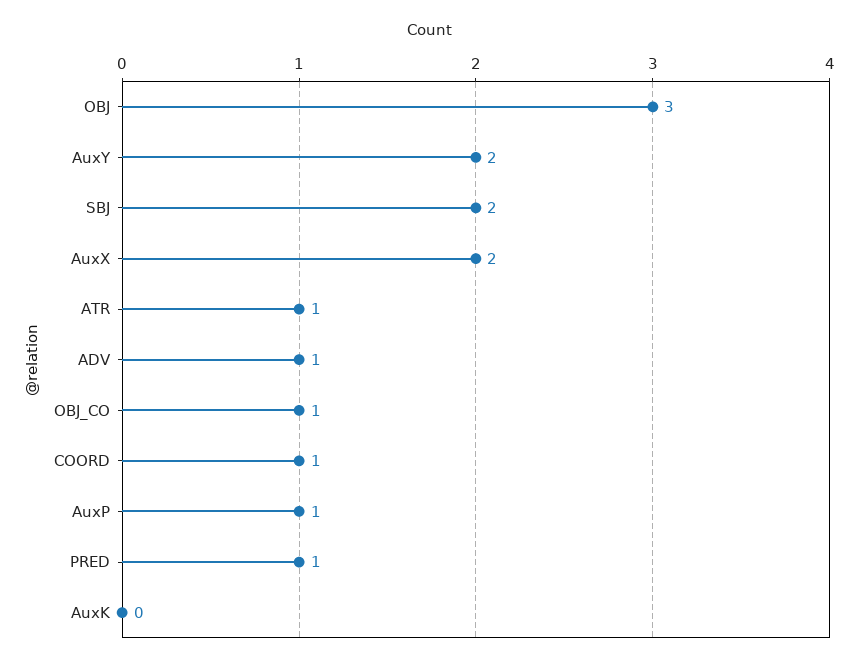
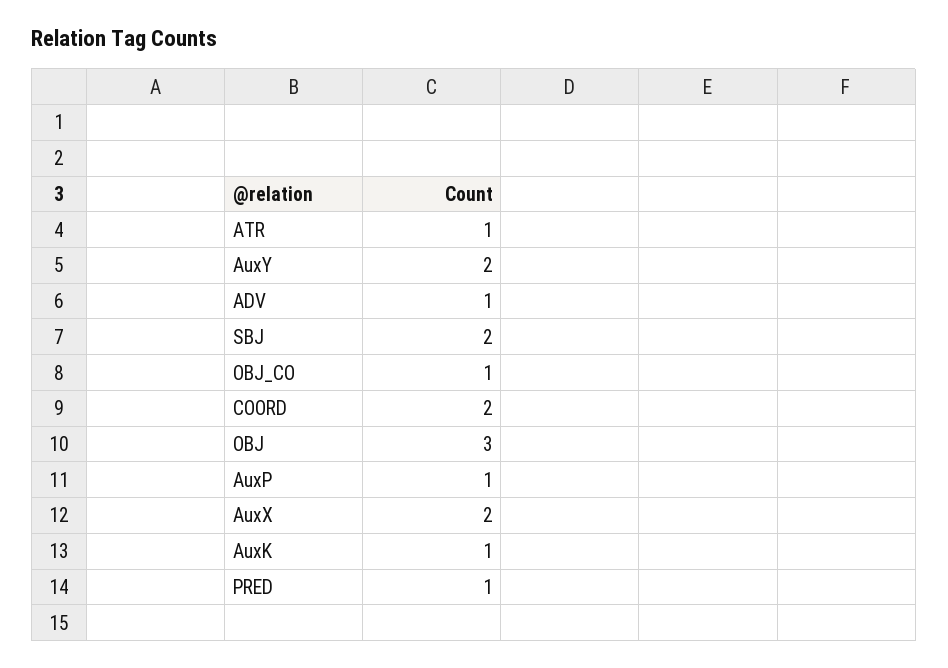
COORD: 1 -> 2
AuxK: 0 -> 1

